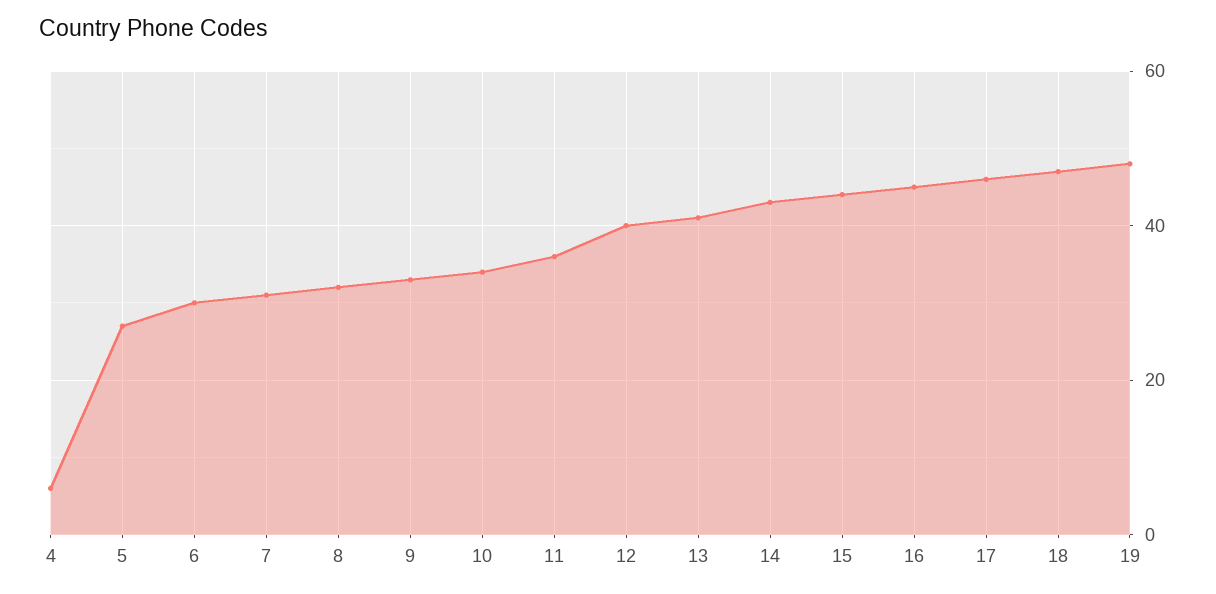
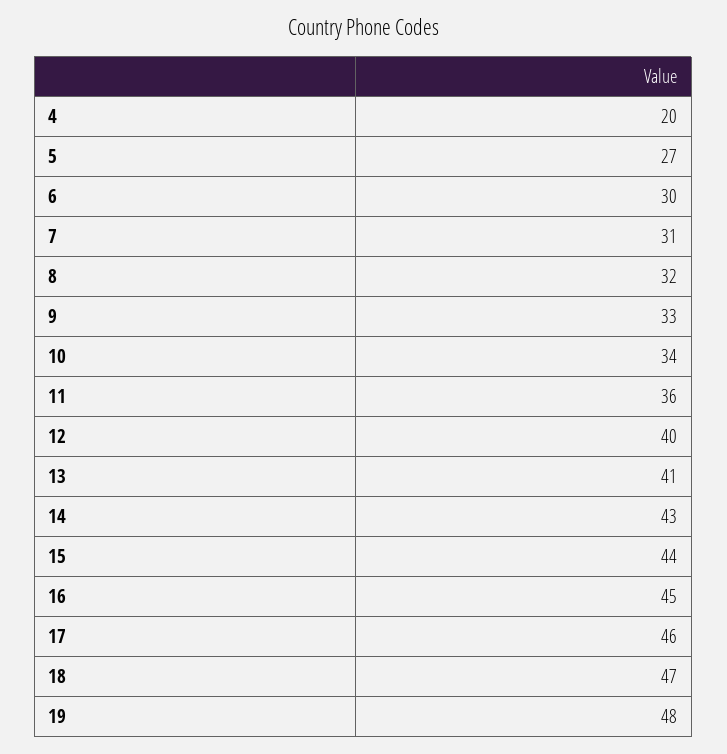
4: 5 -> 20

